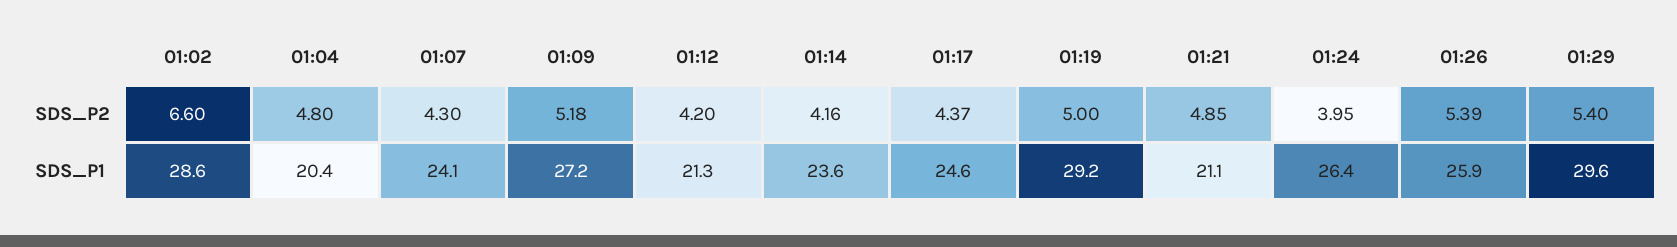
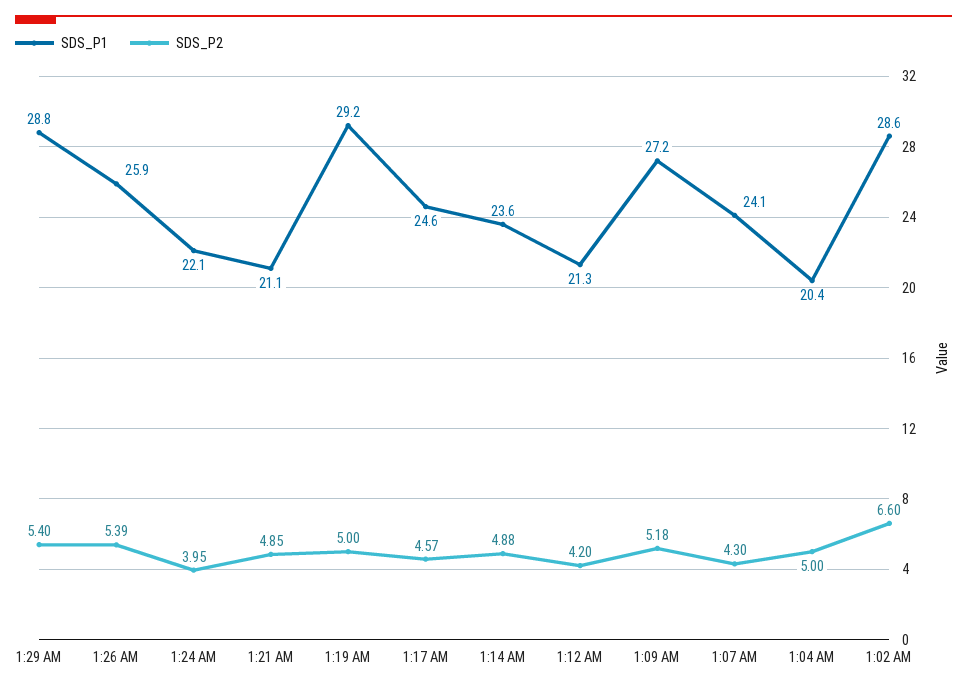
SDS_P2, 01:04: 4.8 -> 5
SDS_P2, 01:14: 4.16 -> 4.88
SDS_P2, 01:17: 4.37 -> 4.57
SDS_P1, 01:24: 26.4 -> 22.1
SDS_P1, 01:29: 29.6 -> 28.8

